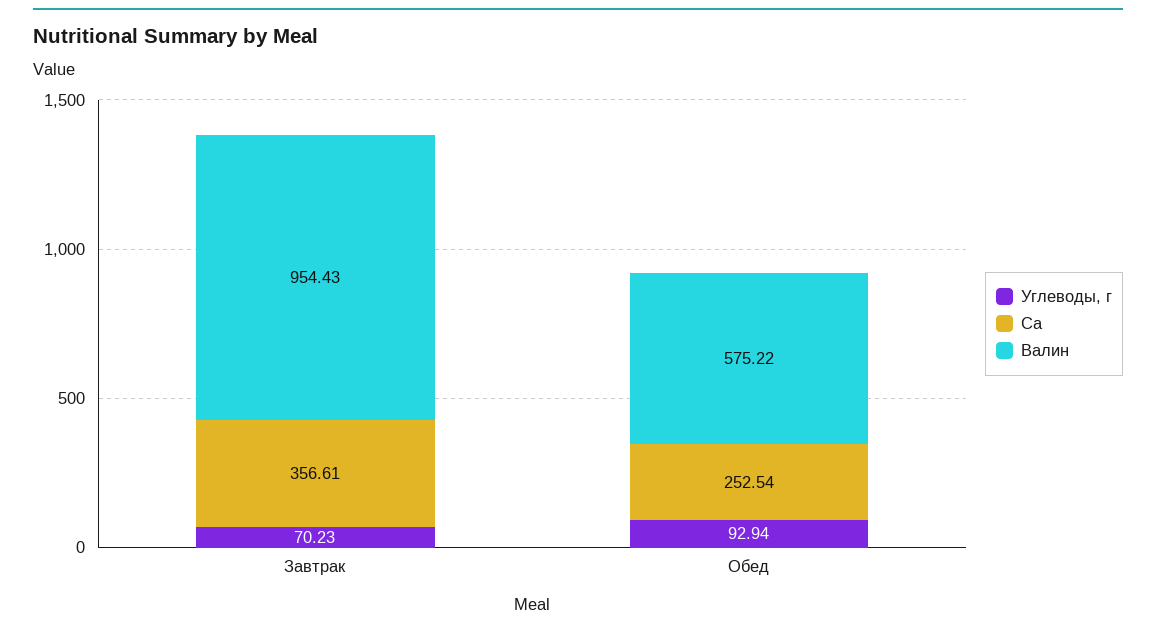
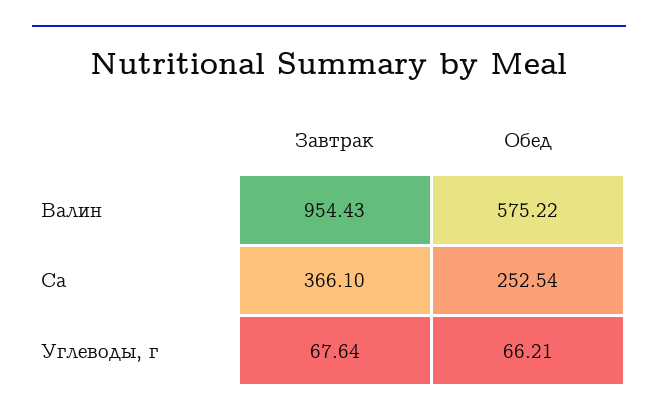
Углеводы, г, Завтрак: 70.23 -> 67.64
Ca, Завтрак: 356.61 -> 366.1
Углеводы, г, Обед: 92.94 -> 66.21

